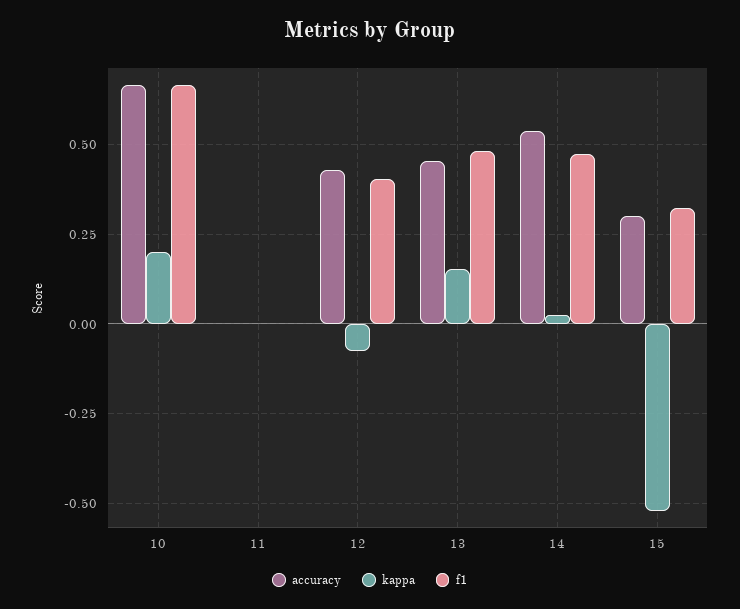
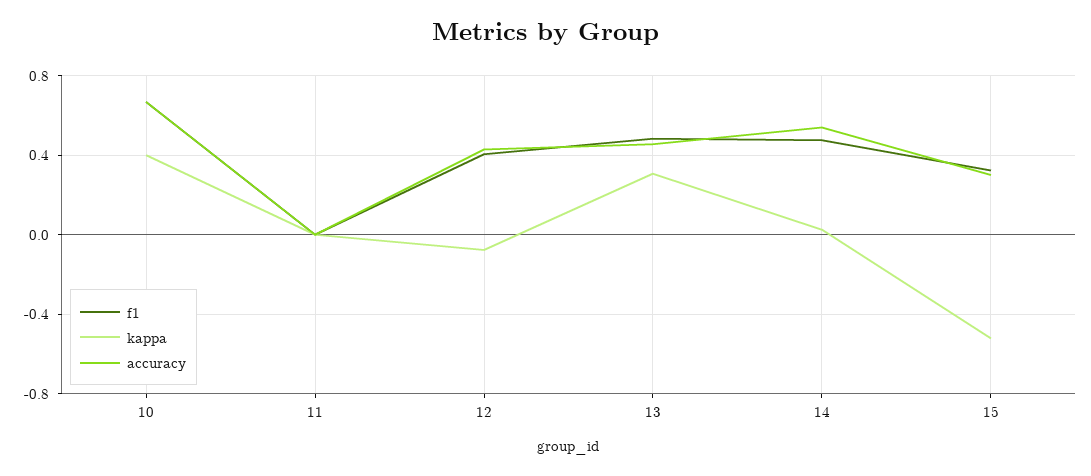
kappa, 10: 0.2 -> 0.4
kappa, 13: 0.15 -> 0.3

